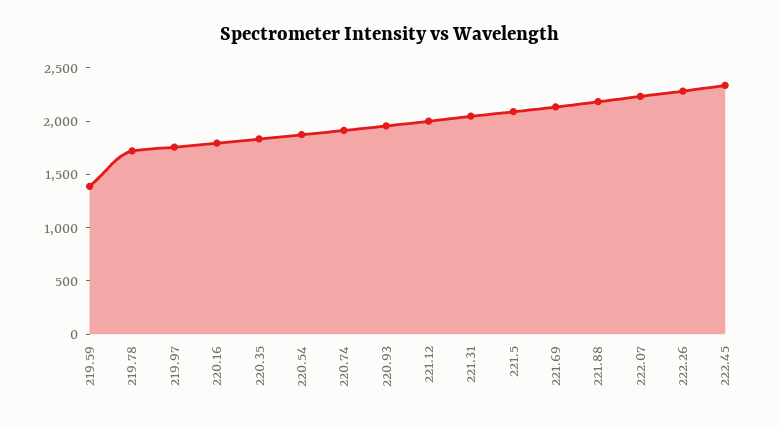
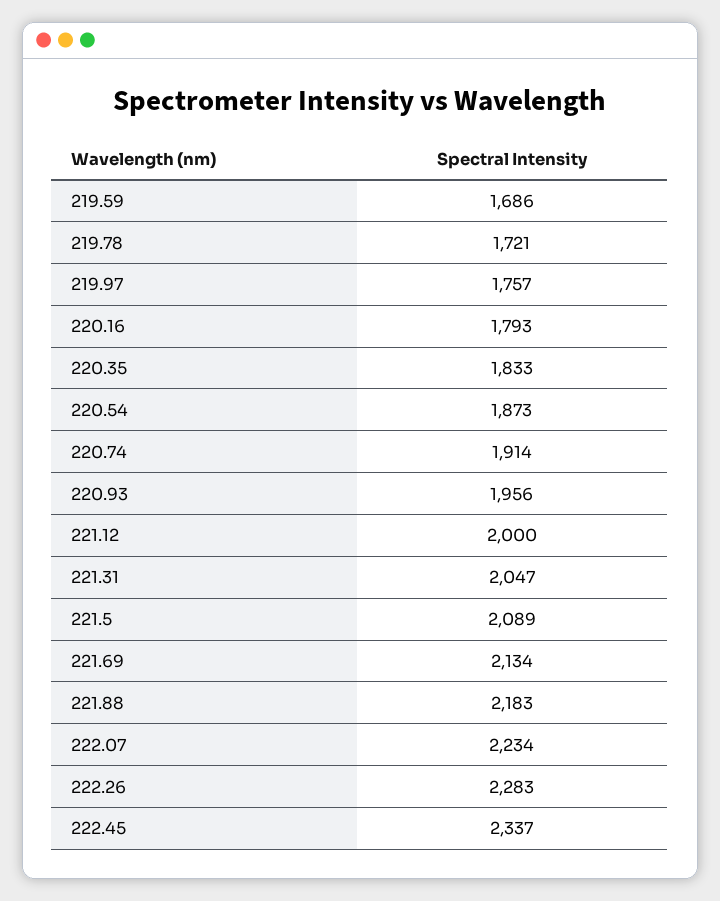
219.59: 1400 -> 1686

